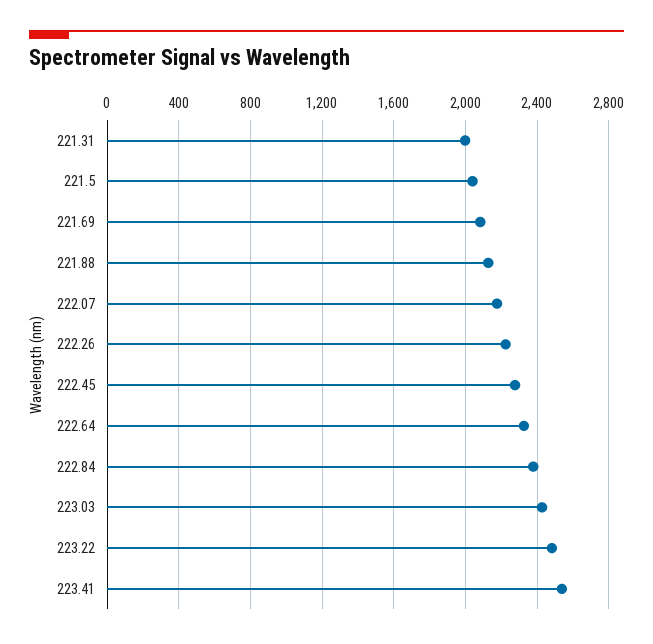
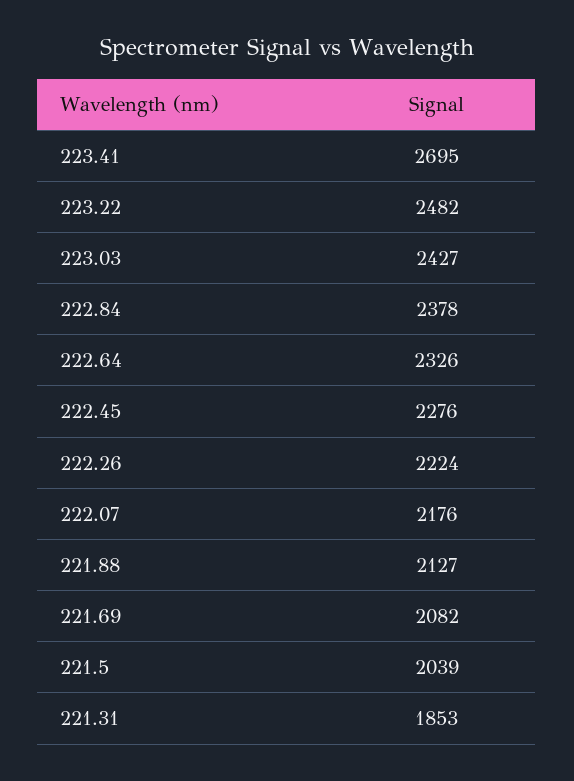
221.31: 2000 -> 1853
223.41: 2550 -> 2695

